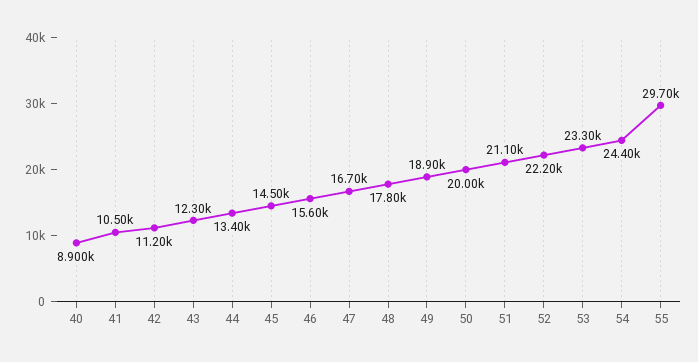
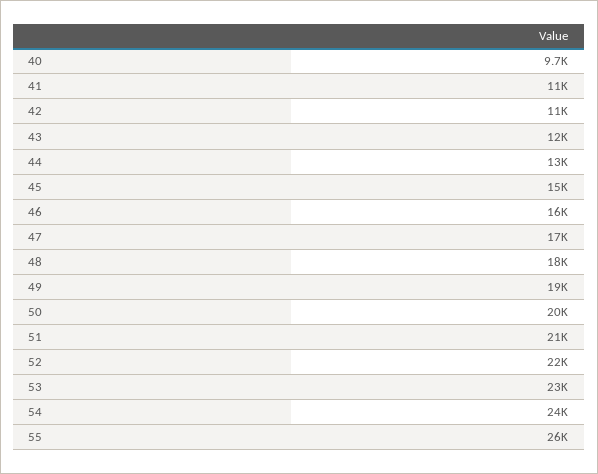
40: 8900 -> 9700
55: 29700 -> 26000

